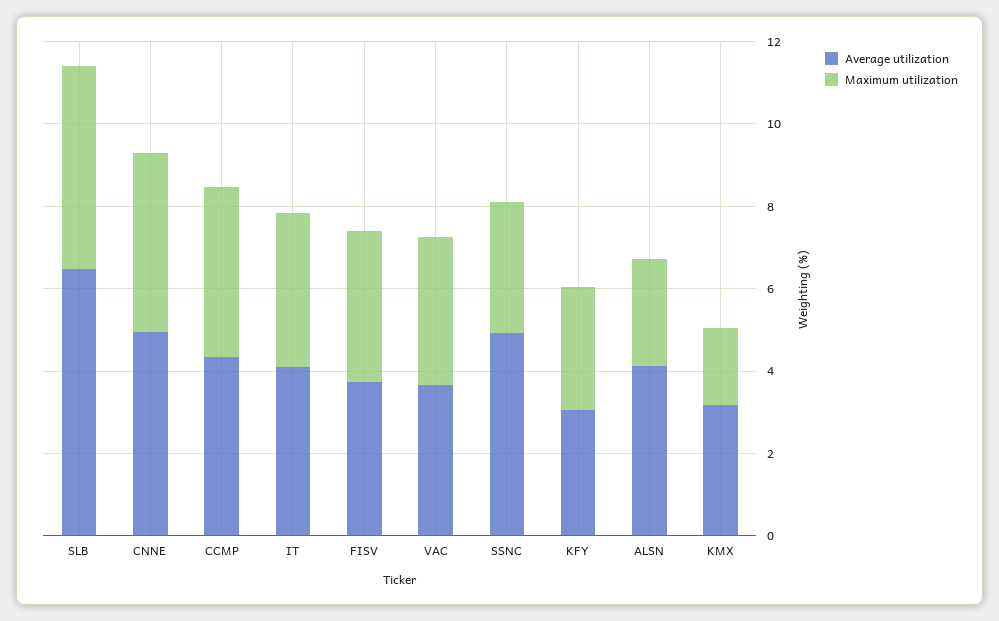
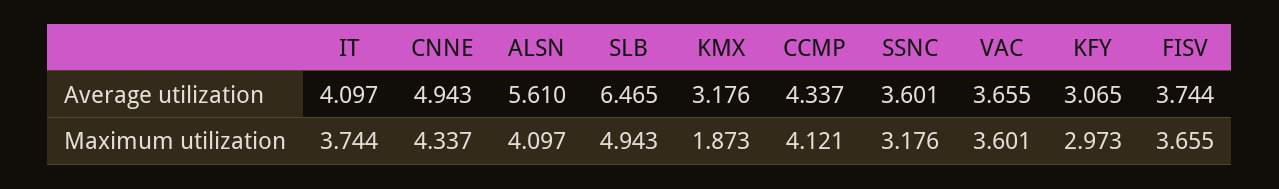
Average utilization, SSNC: 5 -> 3.601
Average utilization, ALSN: 4 -> 5.61
Maximum utilization, ALSN: 2.5 -> 4.097

